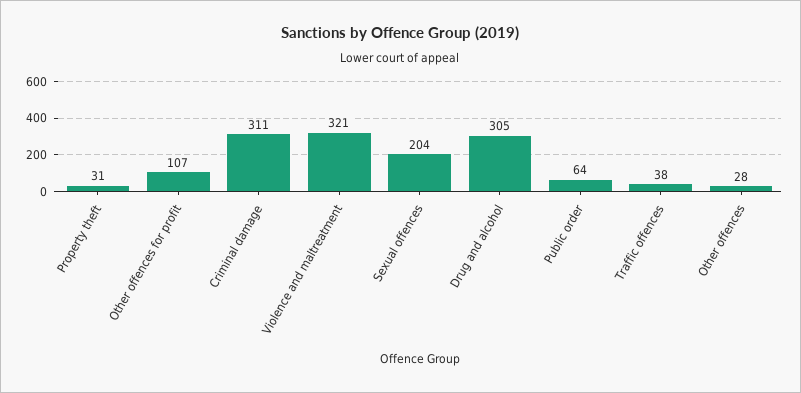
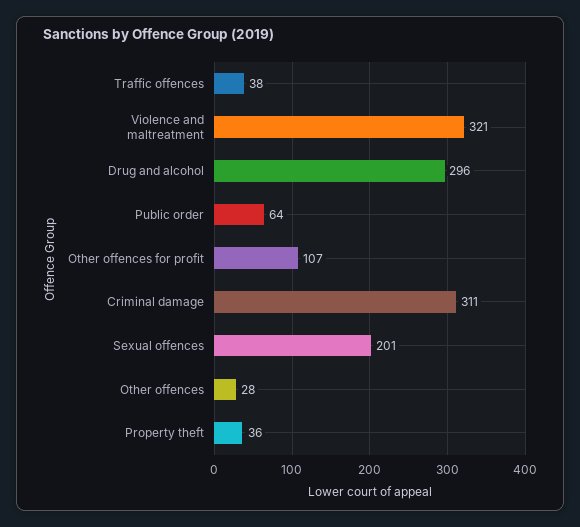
Property theft: 31 -> 36
Sexual offences: 204 -> 201
Drug and alcohol: 305 -> 296

